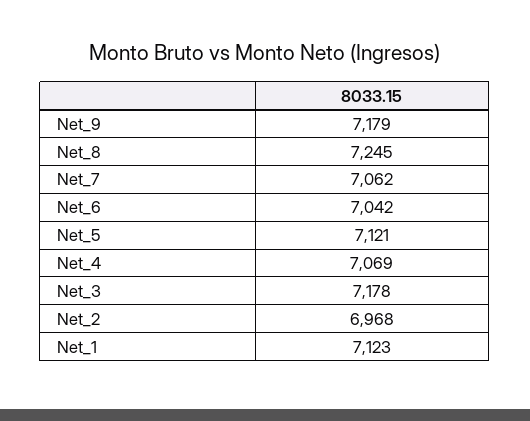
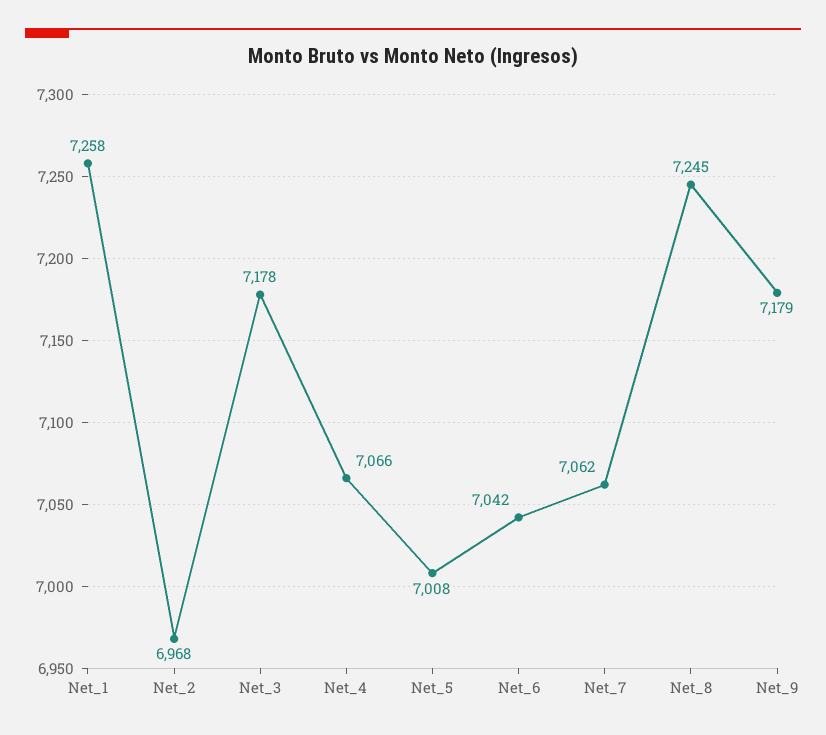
Net_5: 7121 -> 7008
Net_4: 7069 -> 7066
Net_1: 7123 -> 7258

